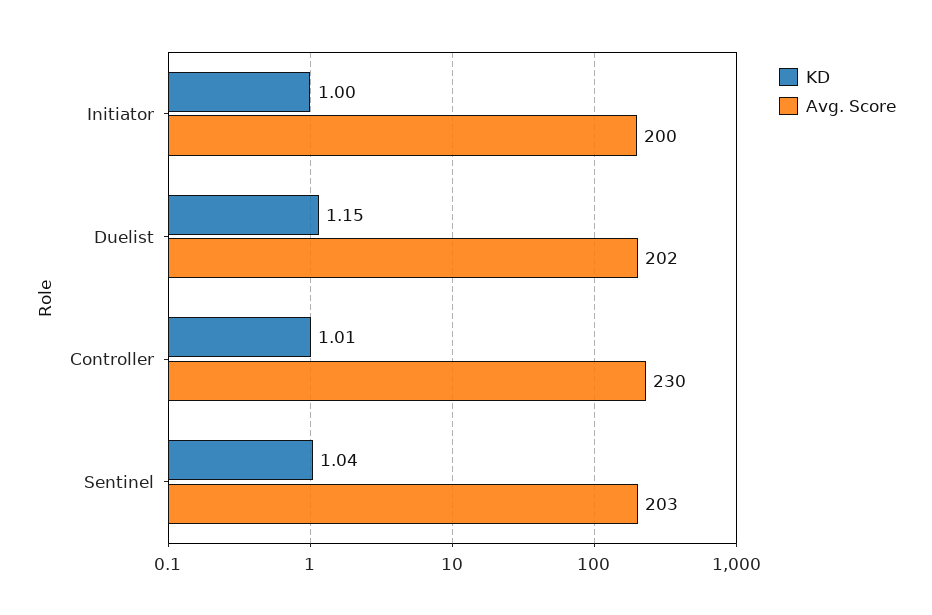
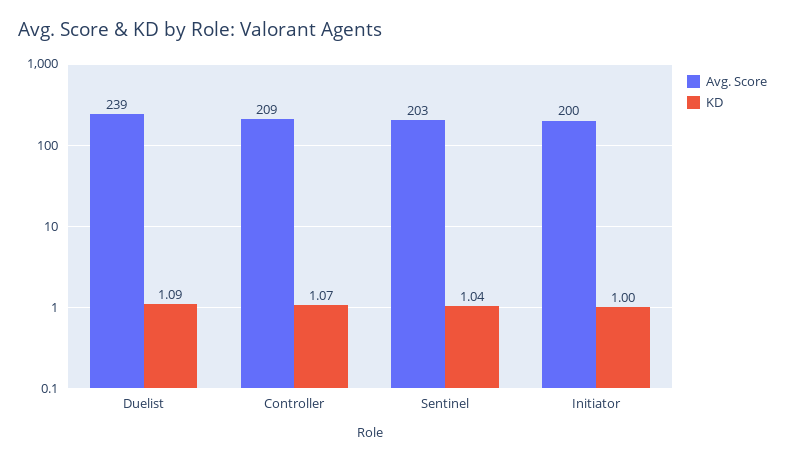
KD, Duelist: 1.15 -> 1.09
Avg. Score, Duelist: 202 -> 239
KD, Controller: 1.01 -> 1.07
Avg. Score, Controller: 230 -> 209

